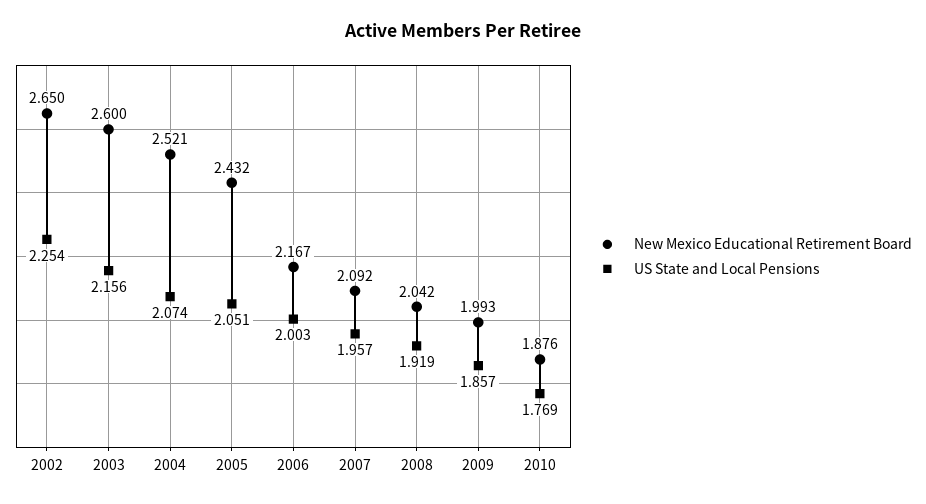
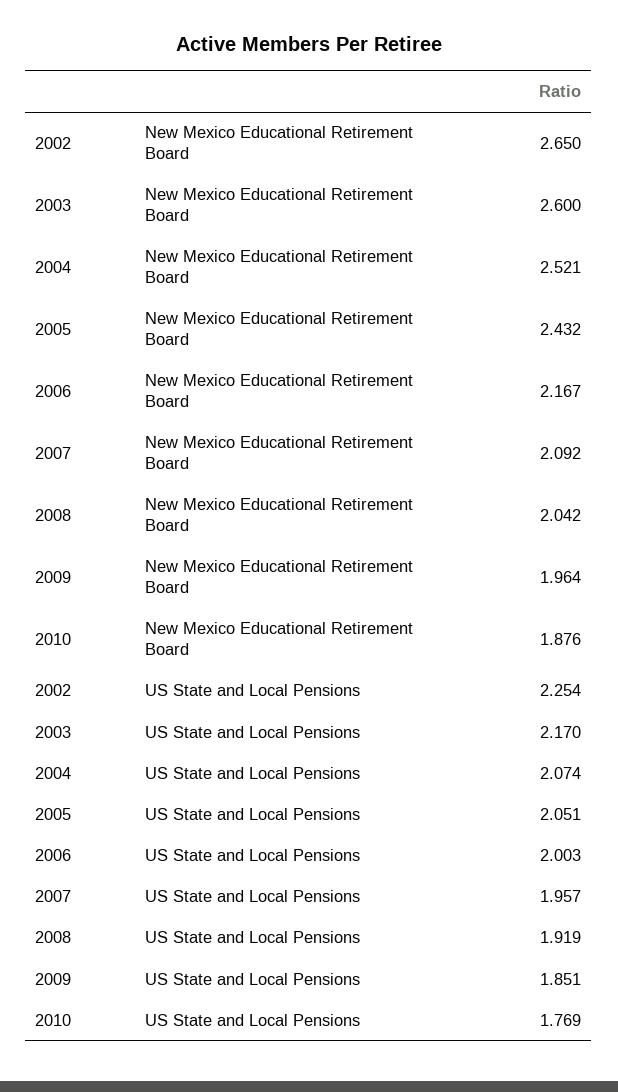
US State and Local Pensions, 2003: 2.156 -> 2.17
New Mexico Educational Retirement Board, 2009: 1.993 -> 1.964
US State and Local Pensions, 2009: 1.857 -> 1.851

